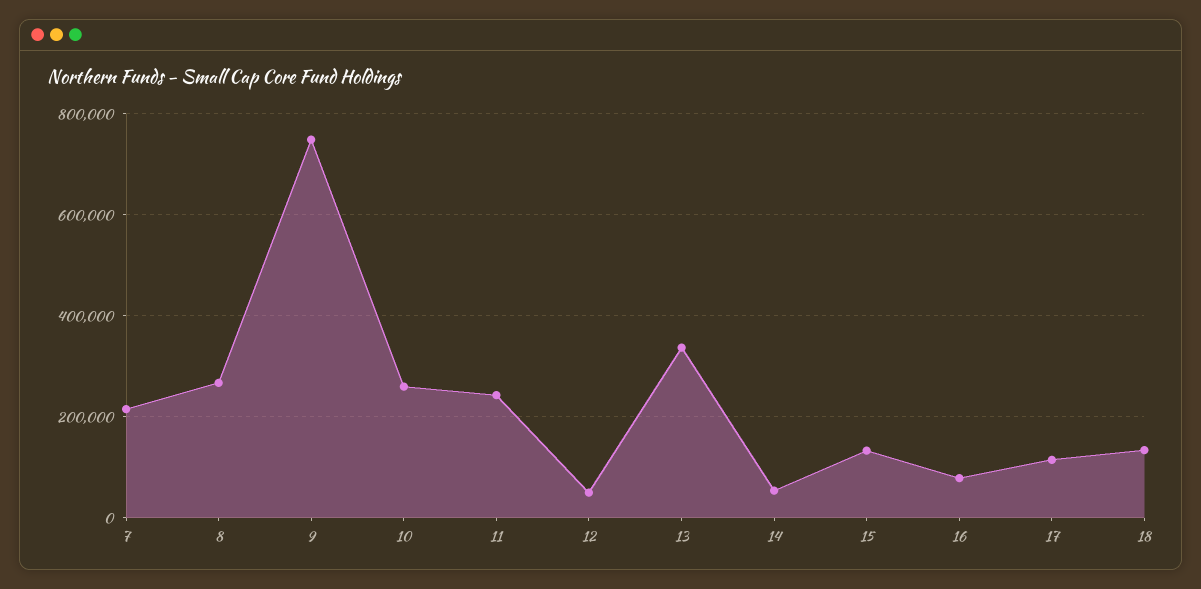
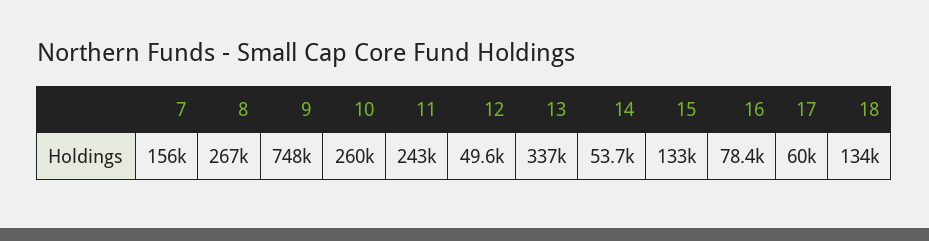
7: 220000 -> 156000
17: 120000 -> 60000

